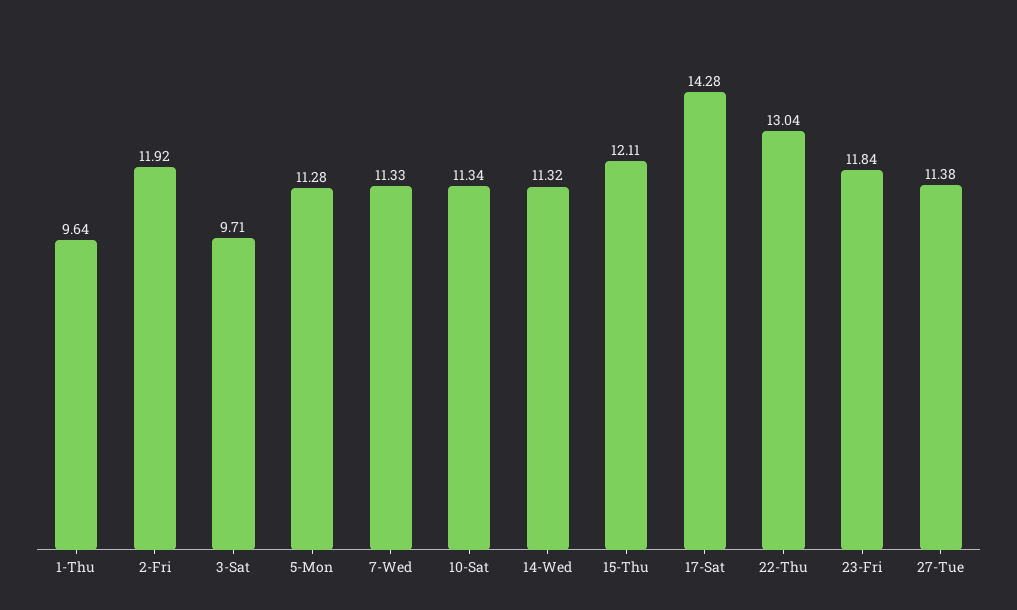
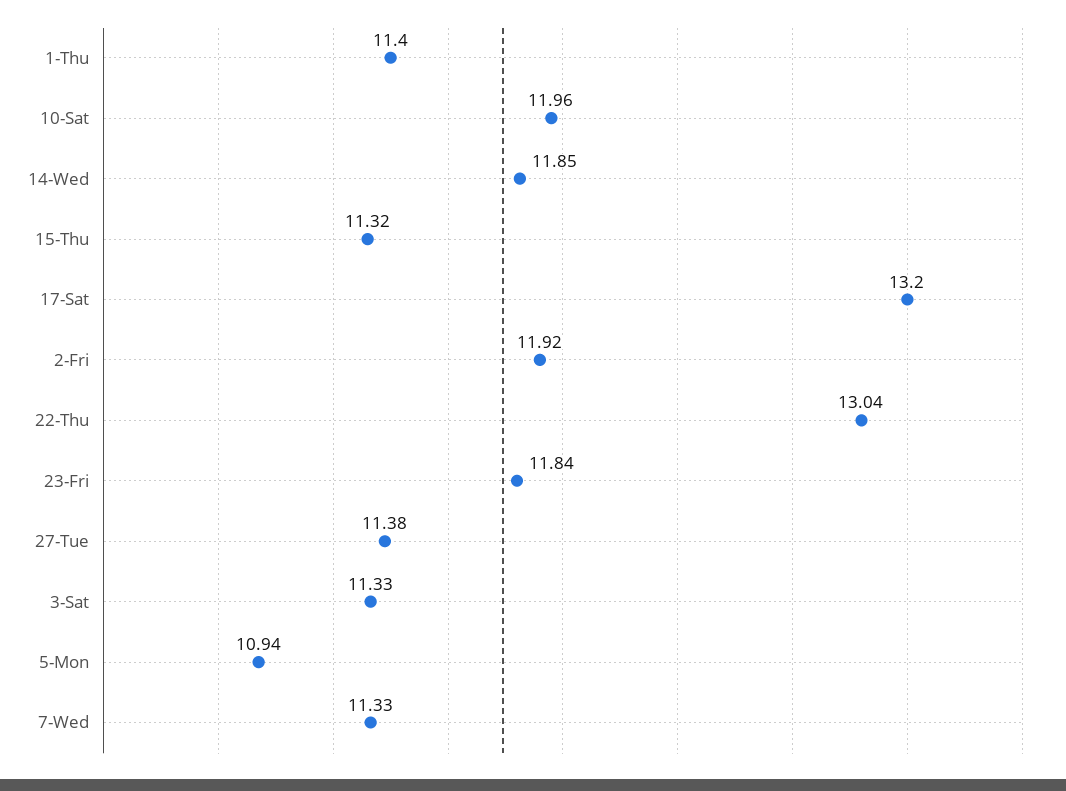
1-Thu: 9.64 -> 11.4
3-Sat: 9.71 -> 11.33
5-Mon: 11.28 -> 10.94
10-Sat: 11.34 -> 11.96
14-Wed: 11.32 -> 11.85
15-Thu: 12.11 -> 11.32
17-Sat: 14.28 -> 13.2

